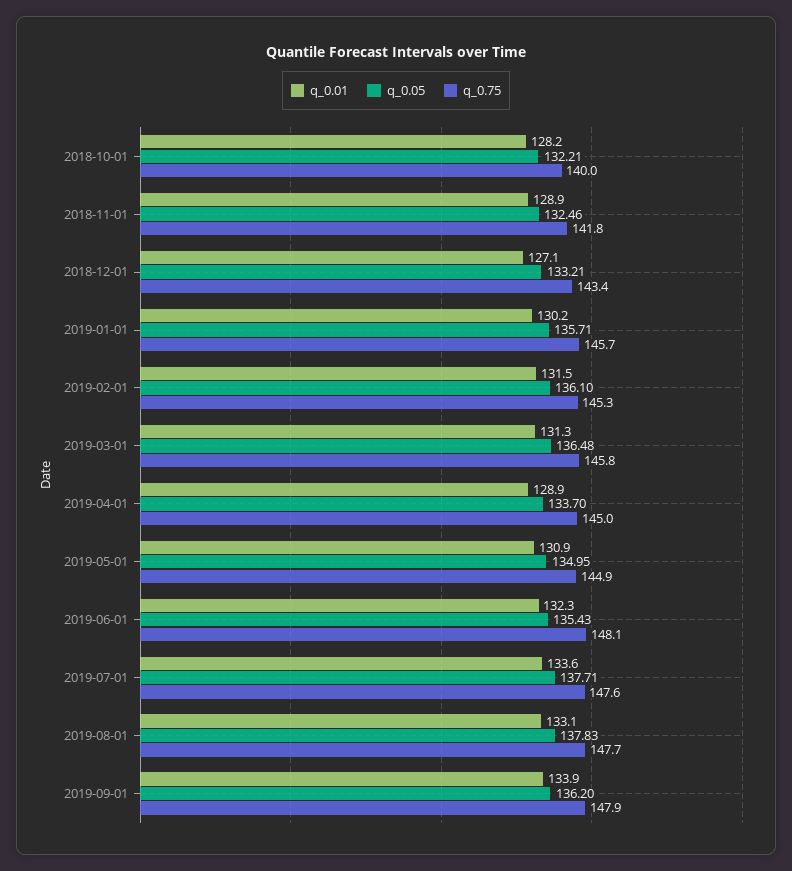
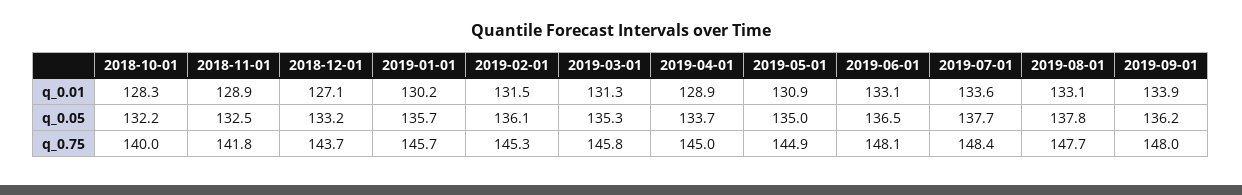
q_0.01, 2018-10-01: 128.2 -> 128.3
q_0.75, 2018-12-01: 143.4 -> 143.7
q_0.05, 2019-03-01: 136.48 -> 135.3
q_0.01, 2019-06-01: 132.3 -> 133.1
q_0.05, 2019-06-01: 135.43 -> 136.5
q_0.75, 2019-07-01: 147.6 -> 148.4
q_0.75, 2019-09-01: 147.9 -> 148

